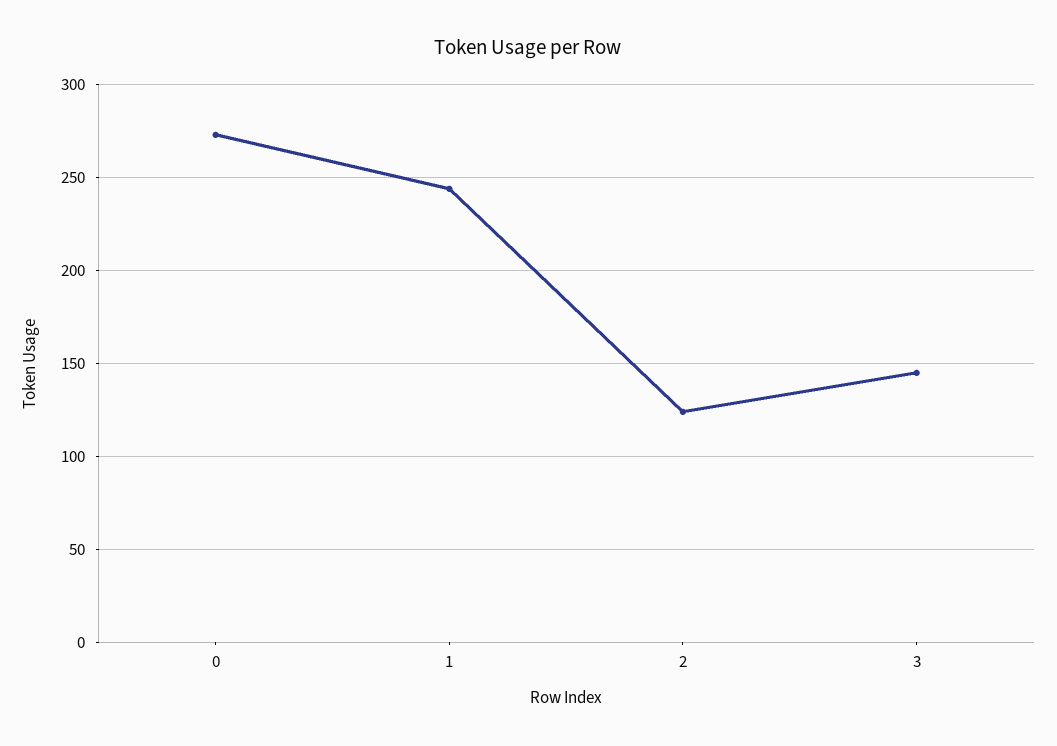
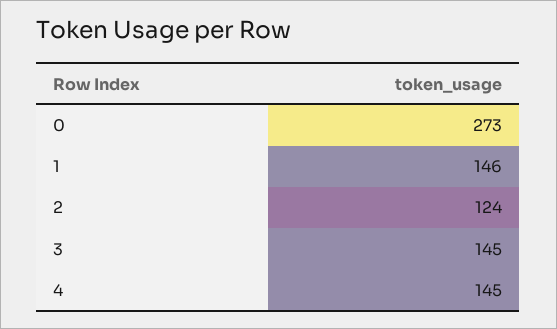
1: 245 -> 146
4: none -> 145

